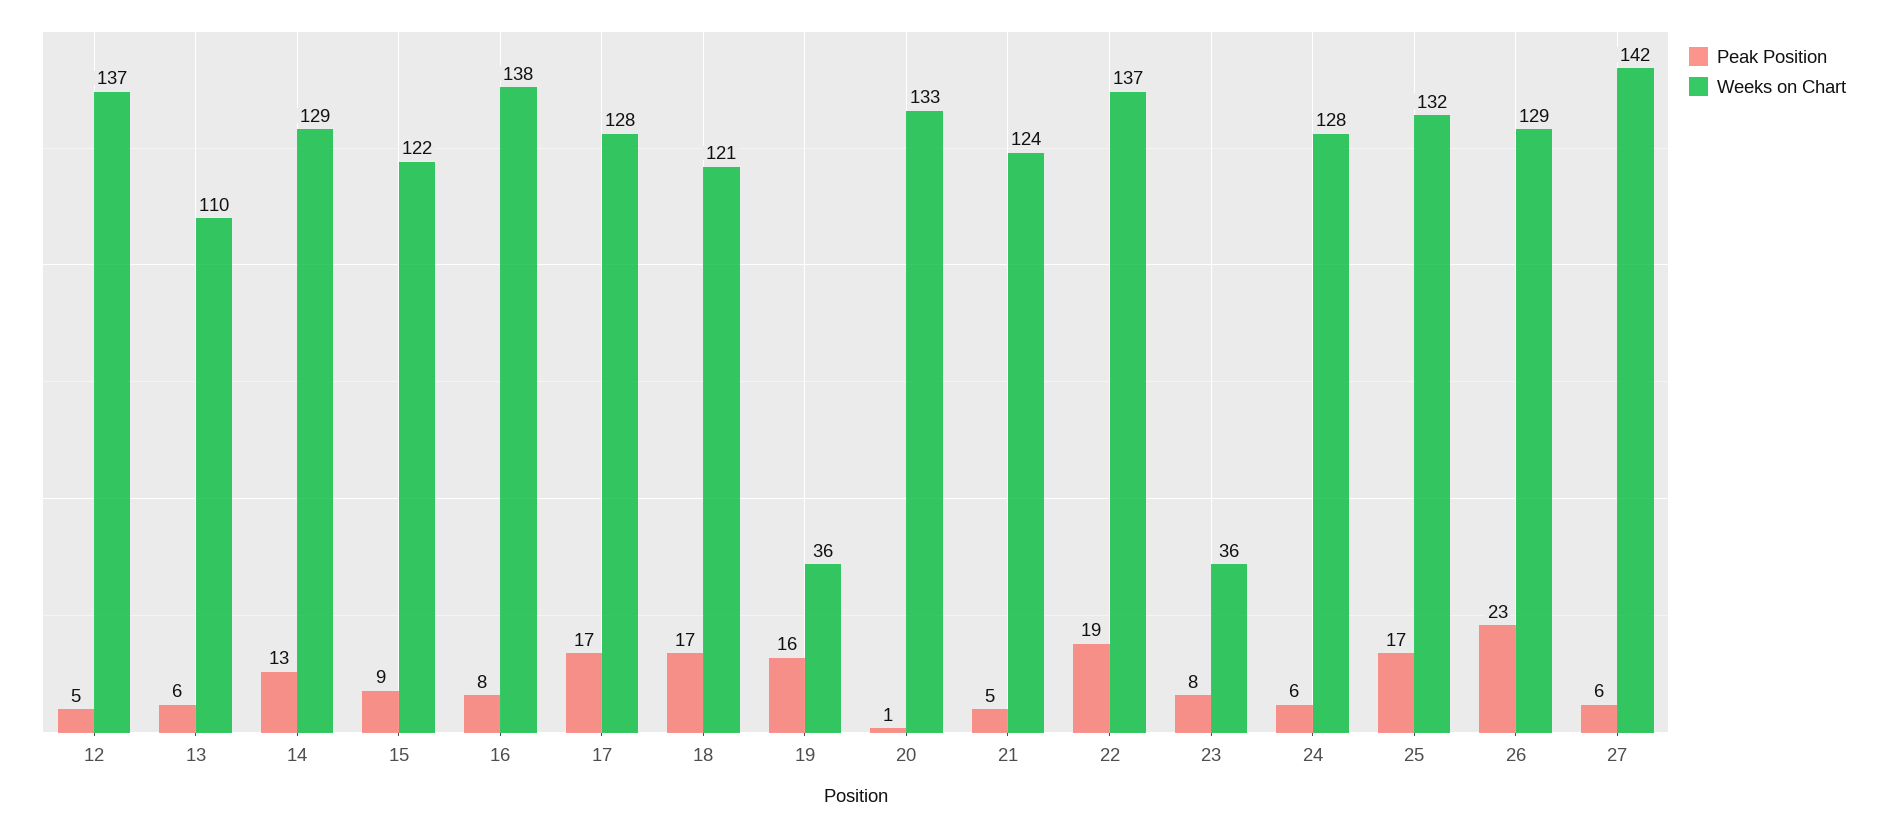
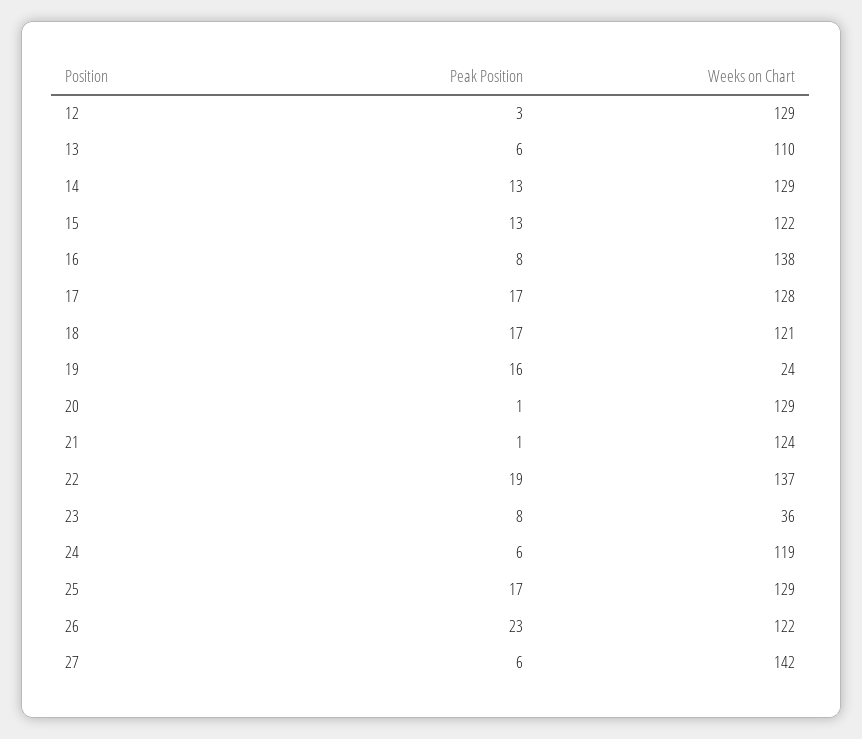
Peak Position, 12: 5 -> 3
Weeks on Chart, 12: 137 -> 129
Peak Position, 15: 9 -> 13
Weeks on Chart, 19: 36 -> 24
Weeks on Chart, 20: 133 -> 129
Peak Position, 21: 5 -> 1
Weeks on Chart, 24: 128 -> 119
Weeks on Chart, 25: 132 -> 129
Weeks on Chart, 26: 129 -> 122

